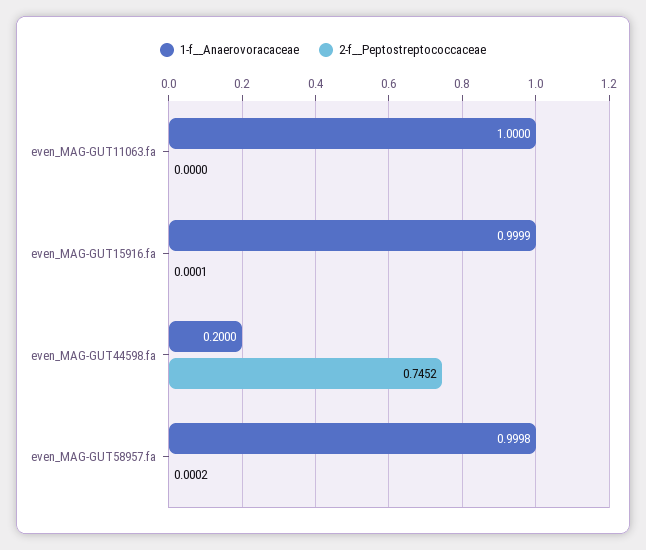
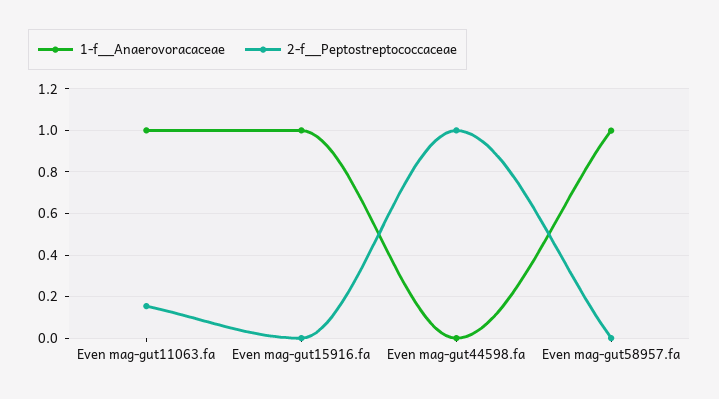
2-f__Peptostreptococcaceae, even_MAG-GUT11063.fa: 0 -> 0.15
1-f__Anaerovoracaceae, even_MAG-GUT44598.fa: 0.2 -> 0
2-f__Peptostreptococcaceae, even_MAG-GUT44598.fa: 0.7452 -> 1

